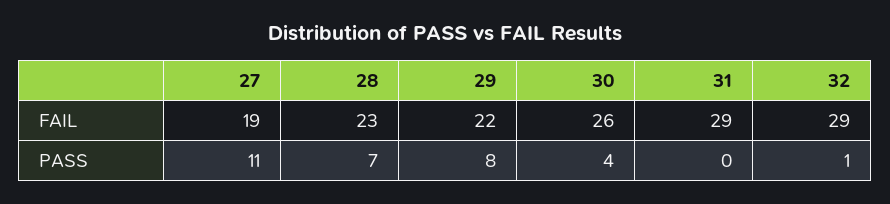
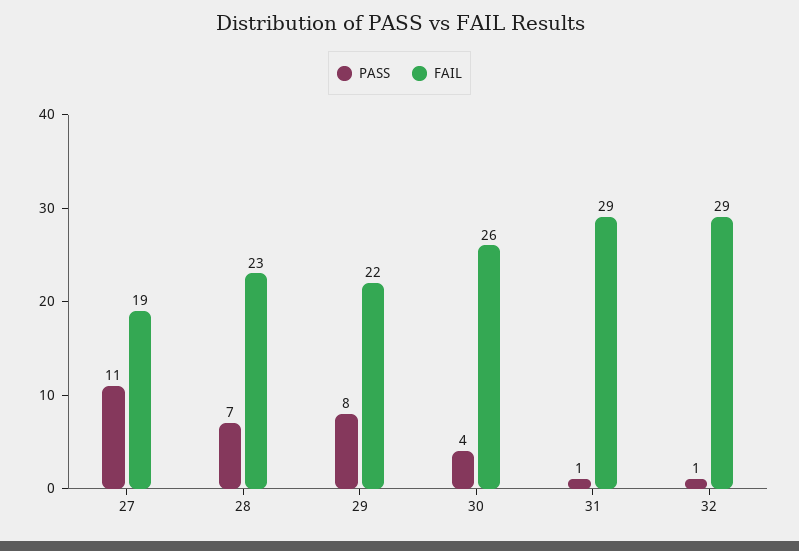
PASS, 31: 0 -> 1

